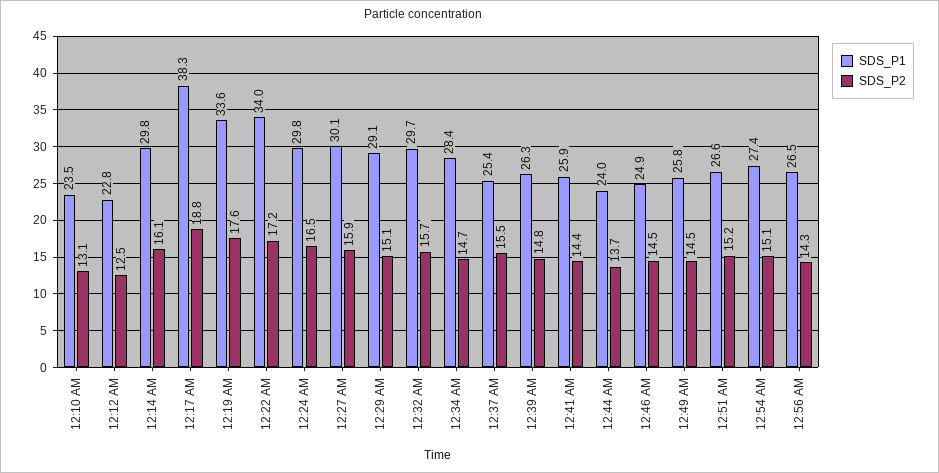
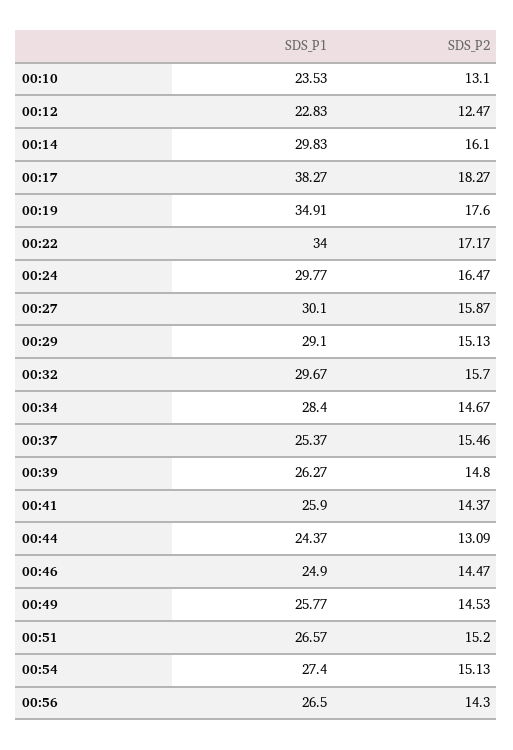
SDS_P2, 12:17 AM: 18.8 -> 18.27
SDS_P1, 12:19 AM: 33.6 -> 34.91
SDS_P1, 12:44 AM: 24 -> 24.37
SDS_P2, 12:44 AM: 13.7 -> 13.09

